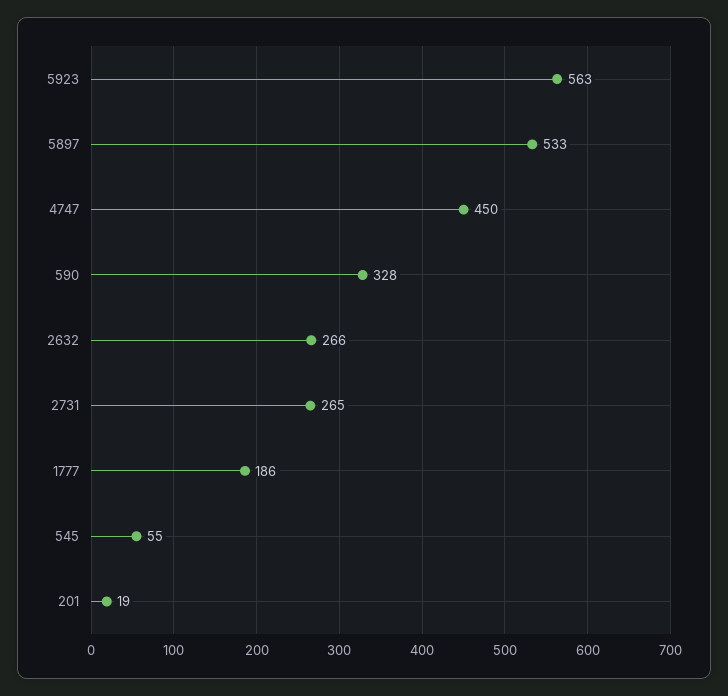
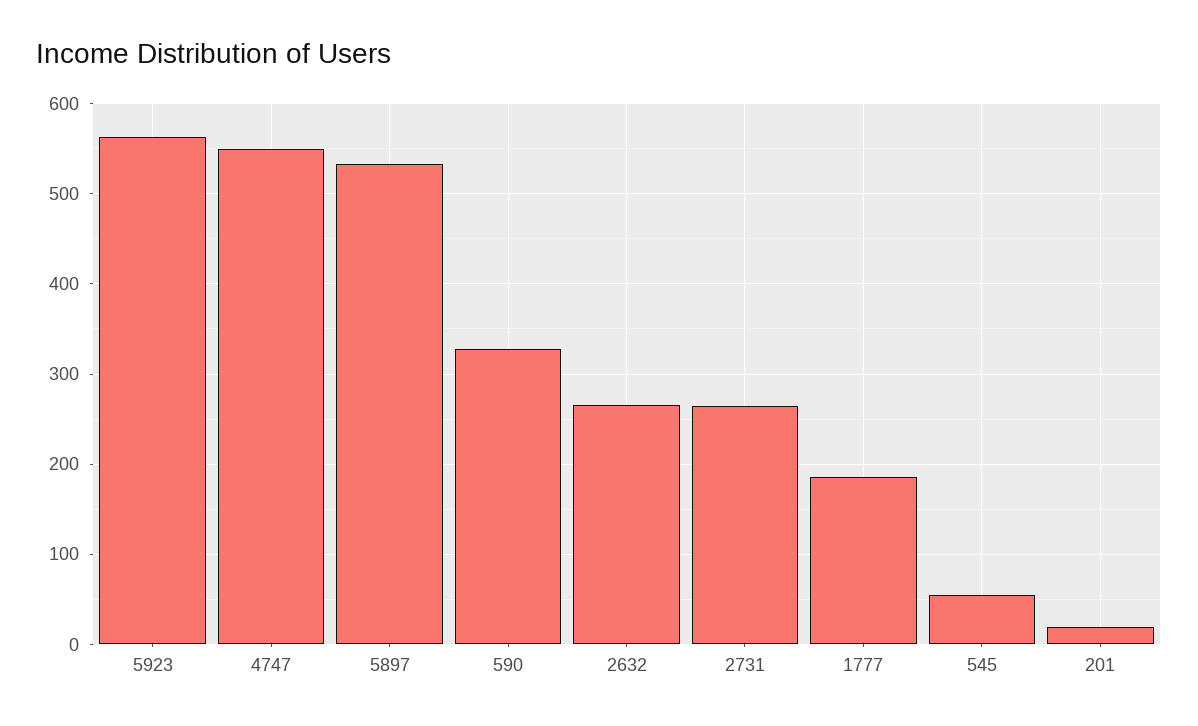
4747: 450 -> 550

